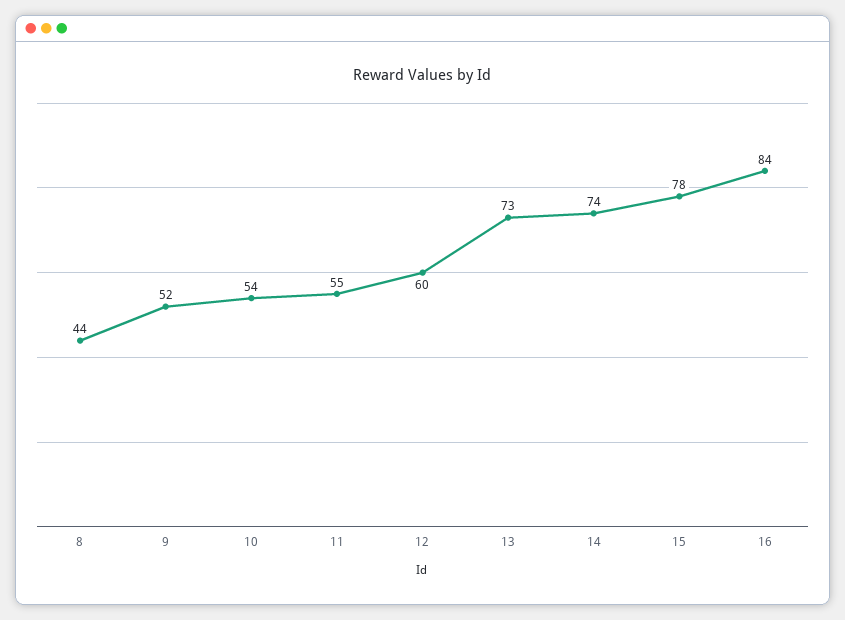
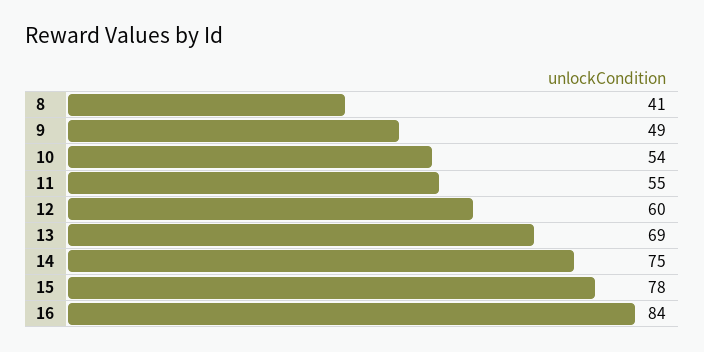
8: 44 -> 41
9: 52 -> 49
13: 73 -> 69
14: 74 -> 75

